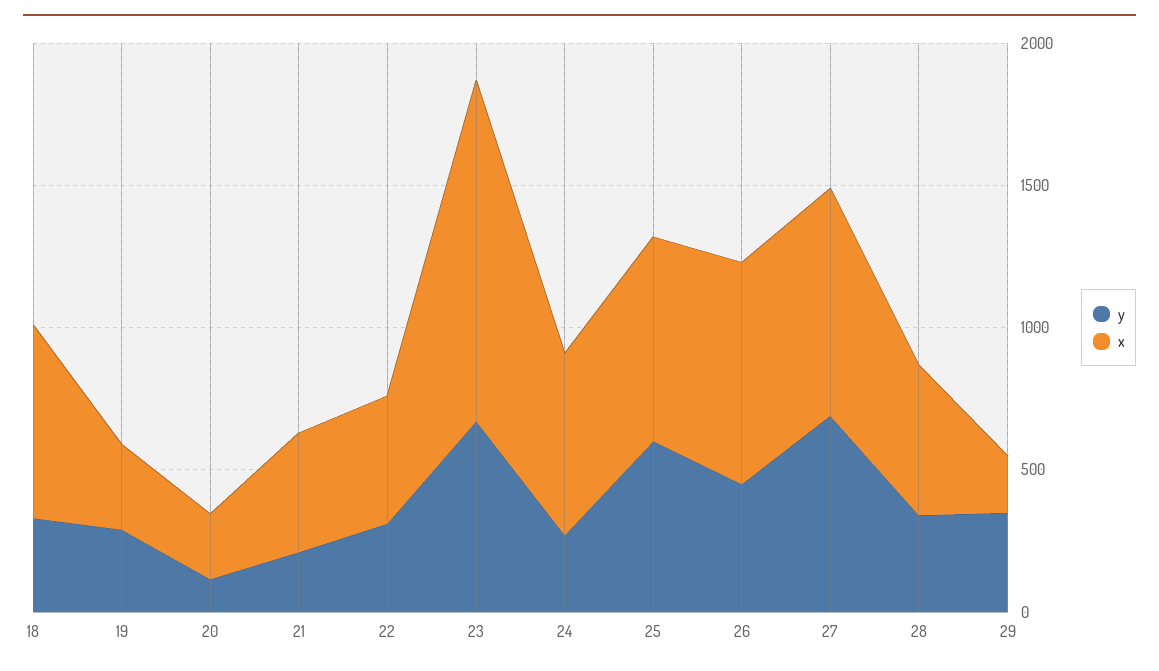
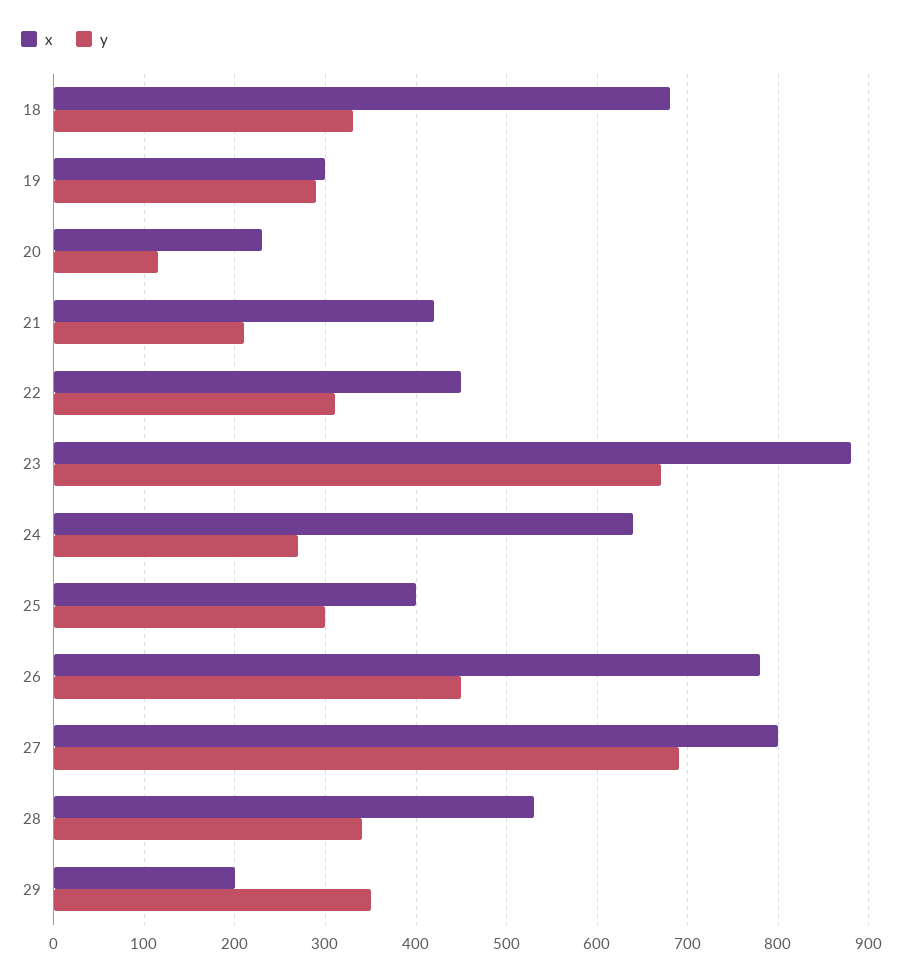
x, 23: 1200 -> 880
y, 25: 600 -> 300
x, 25: 700 -> 400

